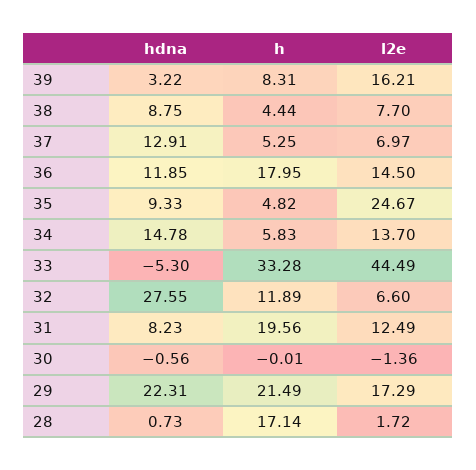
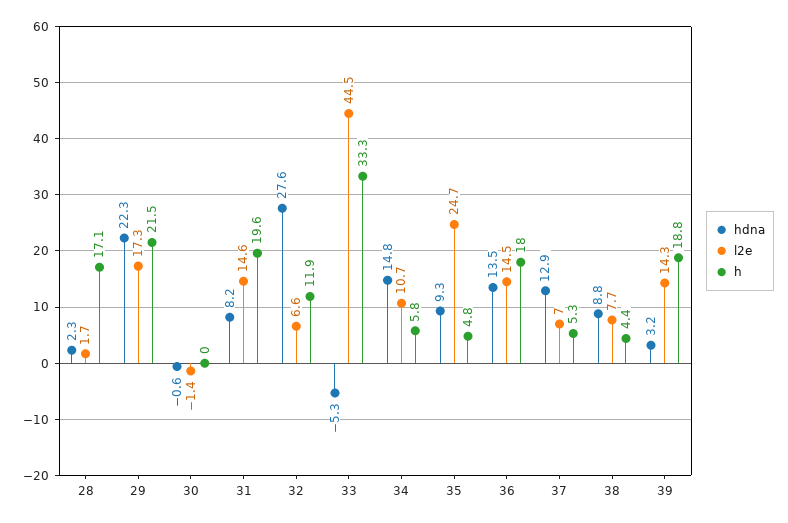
h, 39: 8.31 -> 18.8
l2e, 39: 16.21 -> 14.3
hdna, 36: 11.85 -> 13.5
l2e, 34: 13.7 -> 10.7
l2e, 31: 12.49 -> 14.6
hdna, 28: 0.73 -> 2.3

